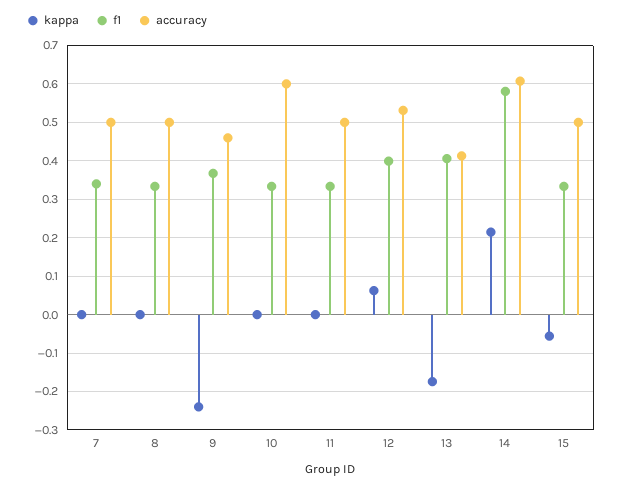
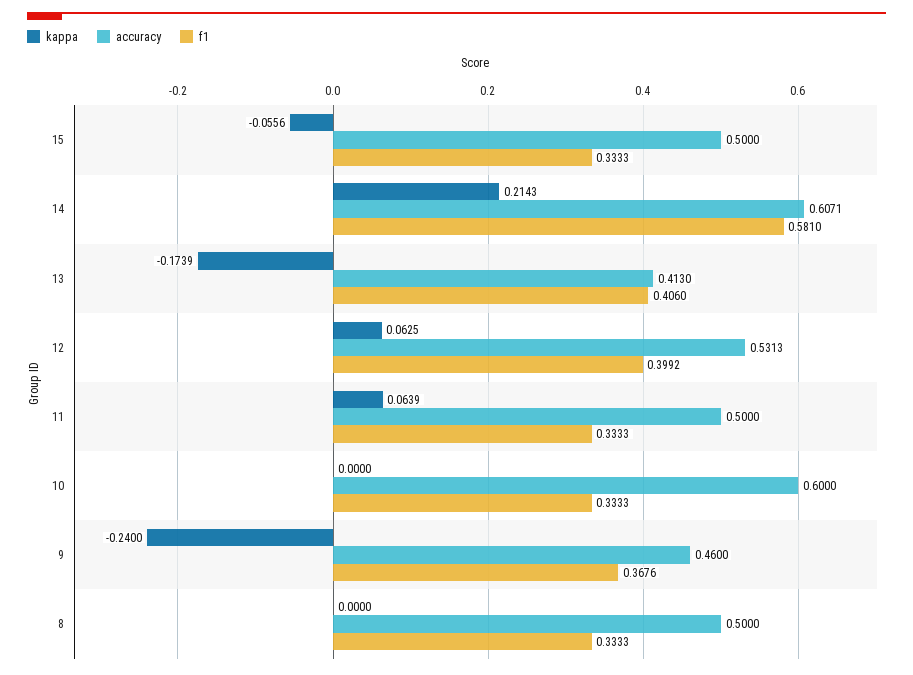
kappa, 7: 0 -> none
f1, 7: 0.34 -> none
accuracy, 7: 0.5 -> none
kappa, 11: 0 -> 0.0639

